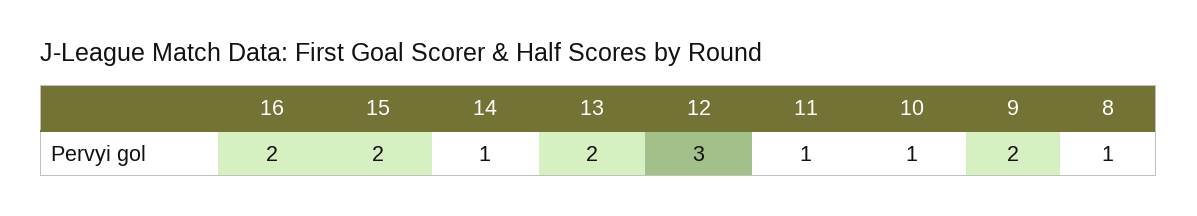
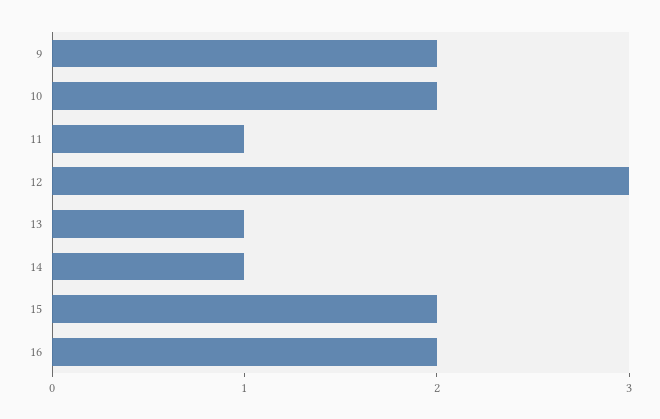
13: 2 -> 1
10: 1 -> 2
8: 1 -> none

